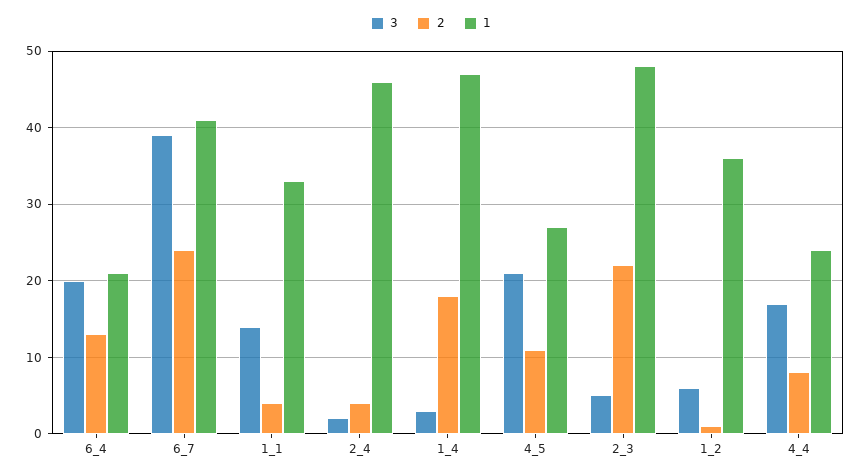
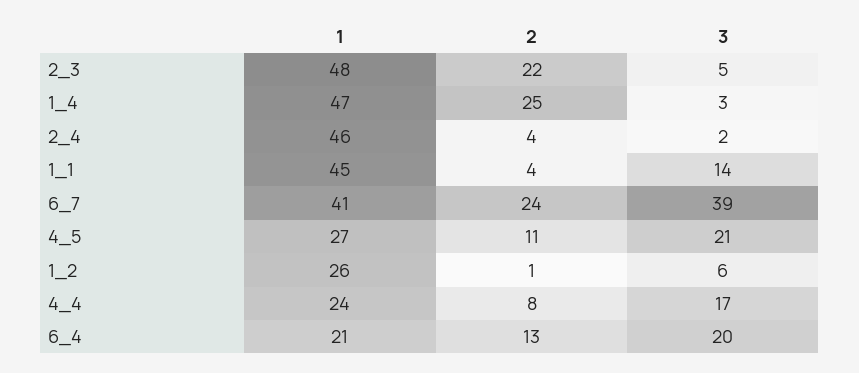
1, 1_1: 33 -> 45
2, 1_4: 18 -> 25
1, 1_2: 36 -> 26

